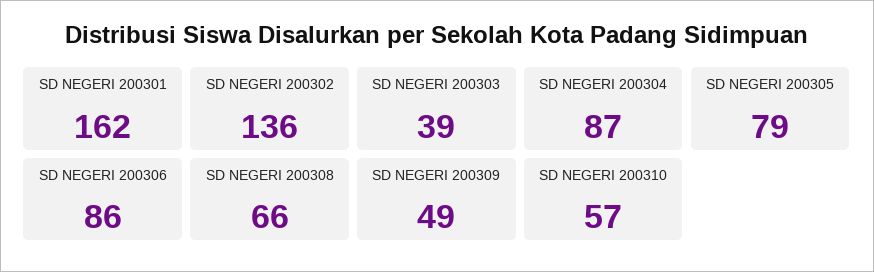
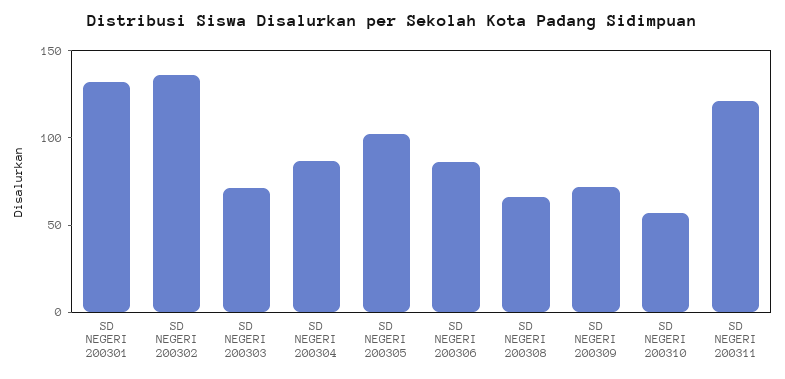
SD NEGERI 200301: 162 -> 130
SD NEGERI 200303: 39 -> 70
SD NEGERI 200305: 79 -> 100
SD NEGERI 200309: 49 -> 70
SD NEGERI 200311: none -> 120

